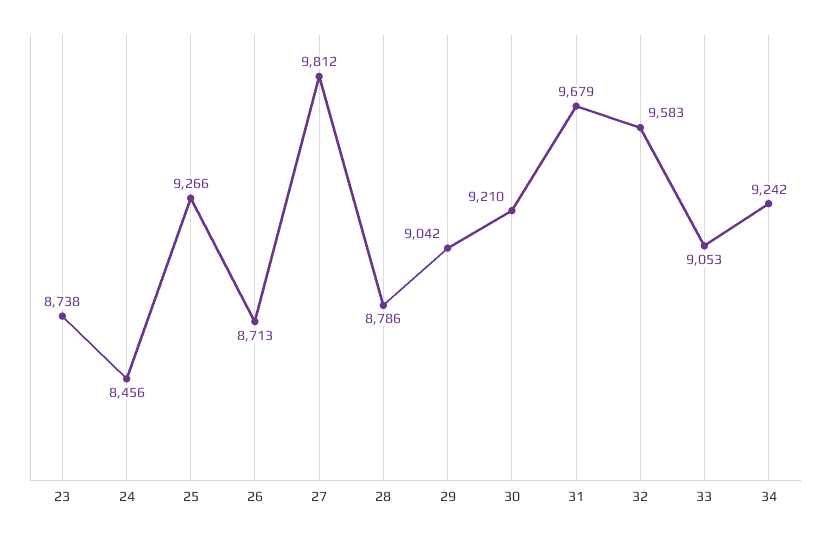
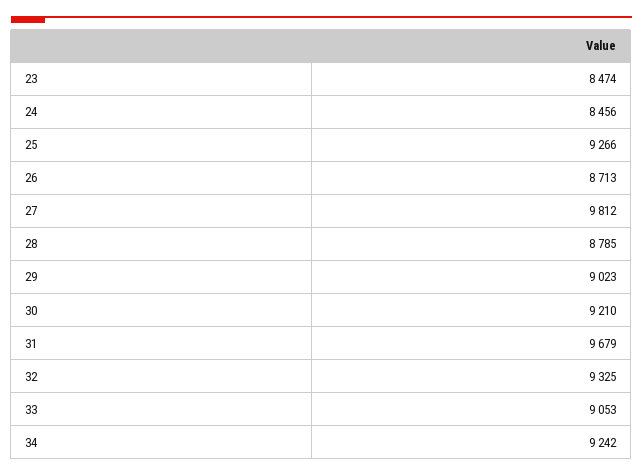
23: 8738 -> 8474
28: 8786 -> 8785
29: 9042 -> 9023
32: 9583 -> 9325

